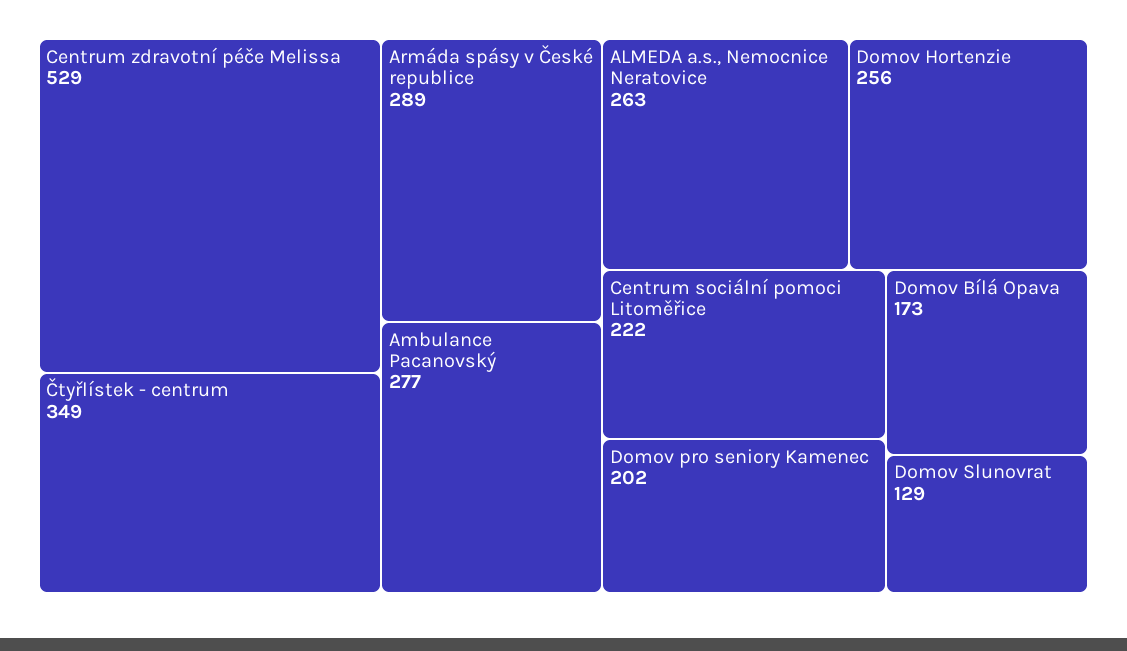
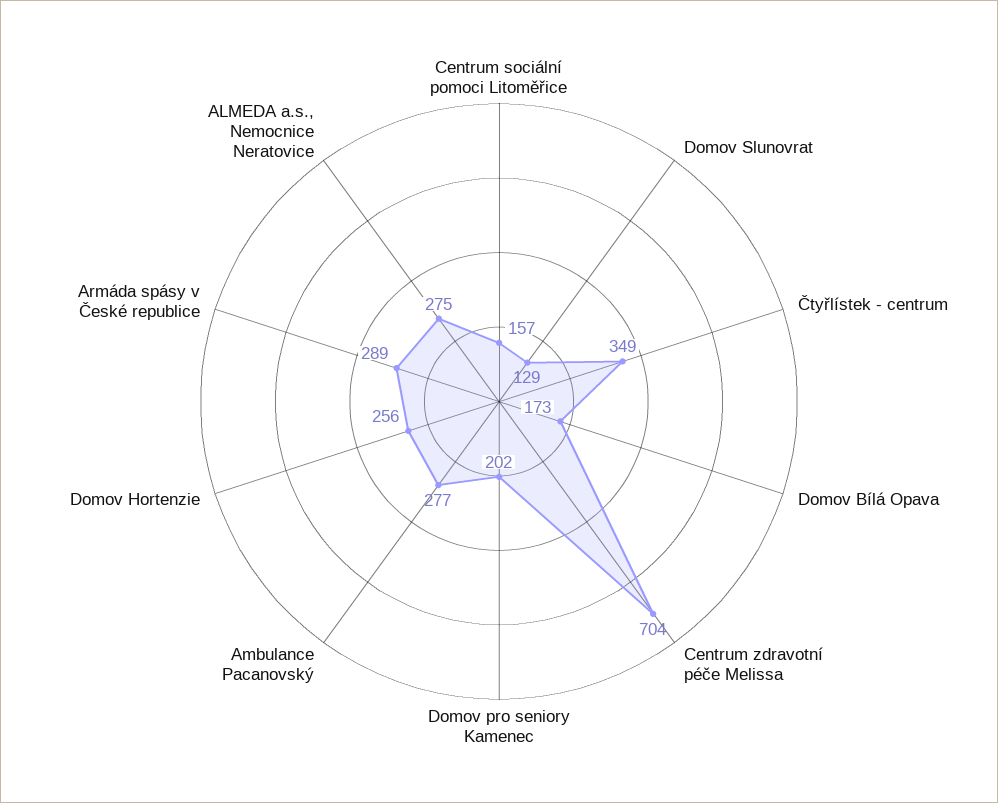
Centrum zdravotní péče Melissa: 529 -> 704
ALMEDA a.s., Nemocnice Neratovice: 263 -> 275
Centrum sociální pomoci Litoměřice: 222 -> 157

